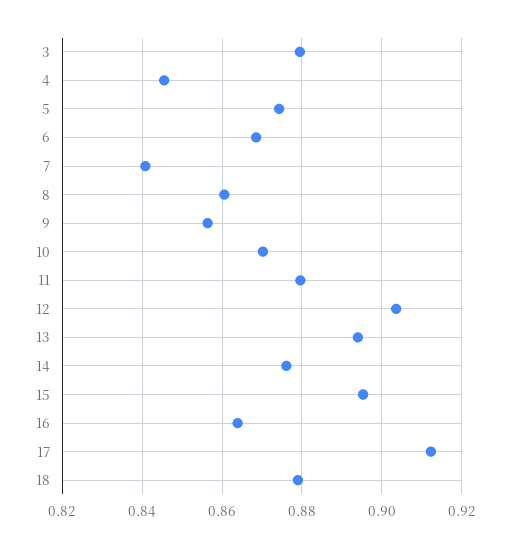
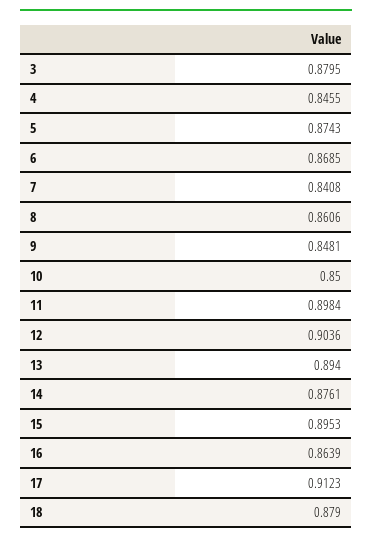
9: 0.856 -> 0.8481
10: 0.87 -> 0.85
11: 0.88 -> 0.8984

